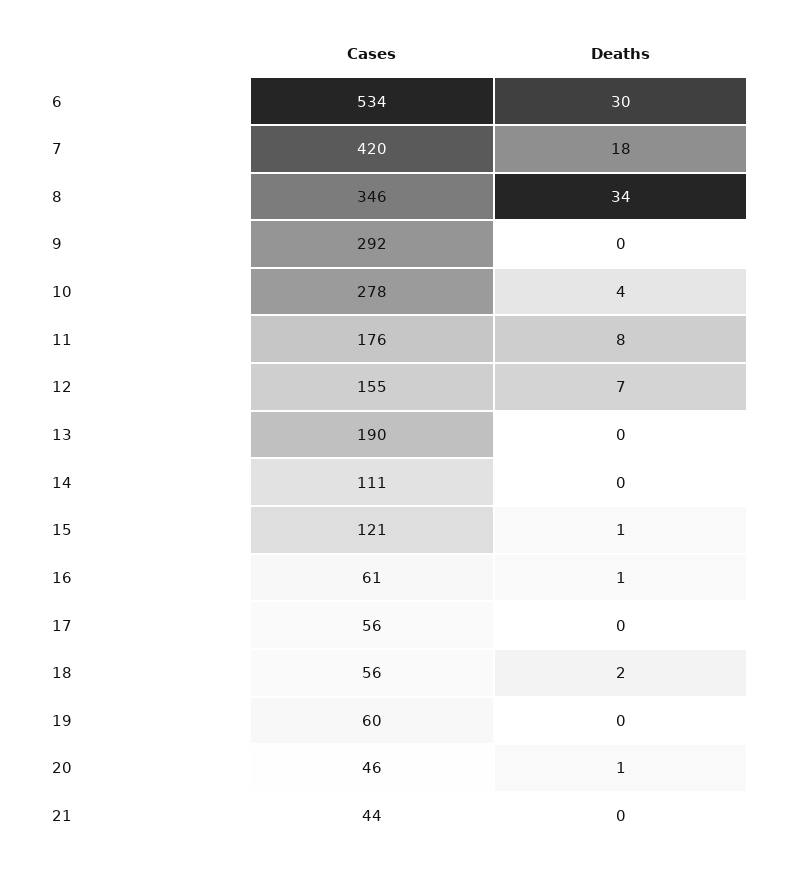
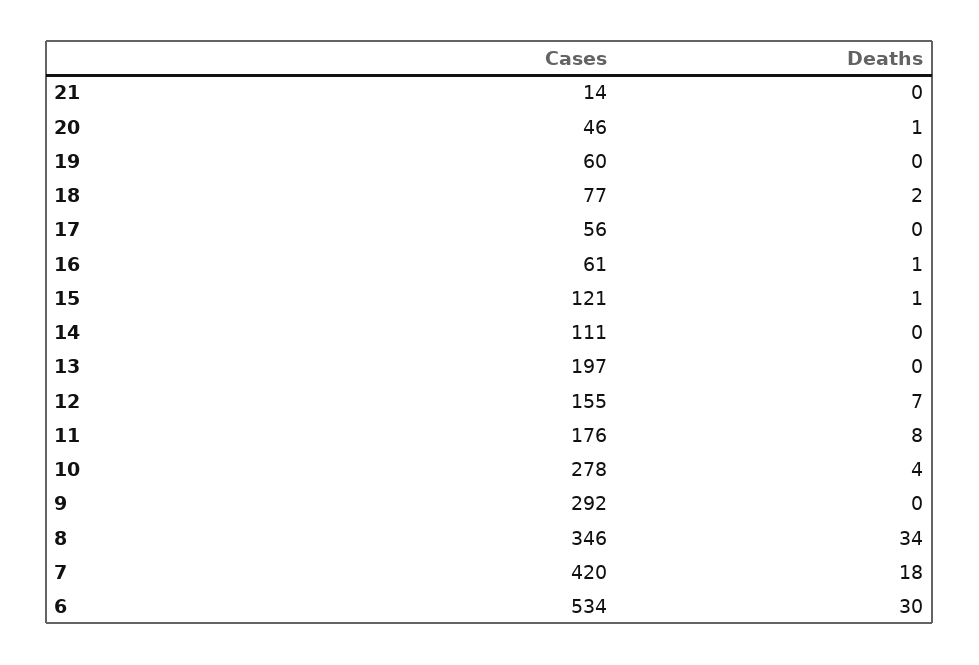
Cases, 13: 190 -> 197
Cases, 18: 56 -> 77
Cases, 21: 44 -> 14

